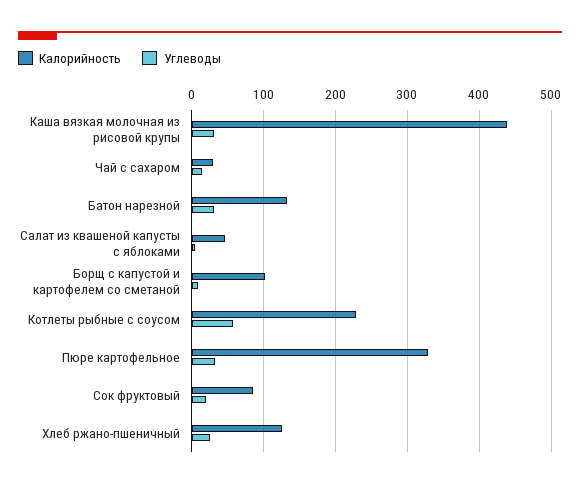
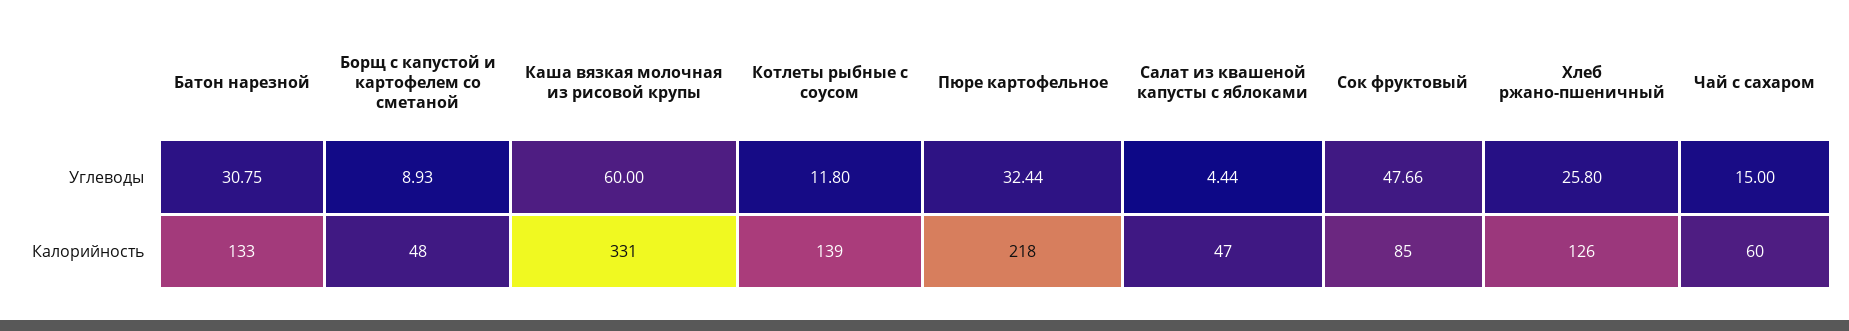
Калорийность, Каша вязкая молочная из рисовой крупы: 440 -> 331
Углеводы, Каша вязкая молочная из рисовой крупы: 30 -> 60
Калорийность, Чай с сахаром: 30 -> 60
Калорийность, Борщ с капустой и картофелем со сметаной: 100 -> 48
Калорийность, Котлеты рыбные с соусом: 230 -> 139
Углеводы, Котлеты рыбные с соусом: 60 -> 11.8
Калорийность, Пюре картофельное: 330 -> 218
Углеводы, Сок фруктовый: 20 -> 47.66

